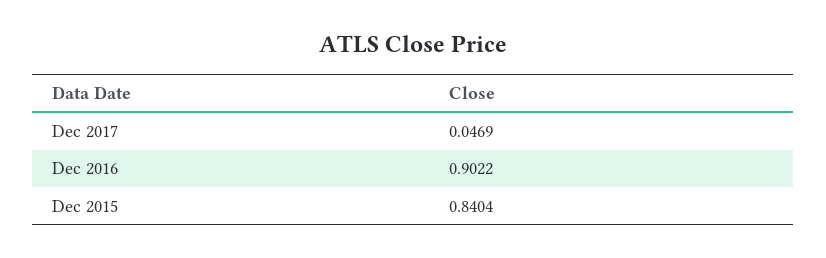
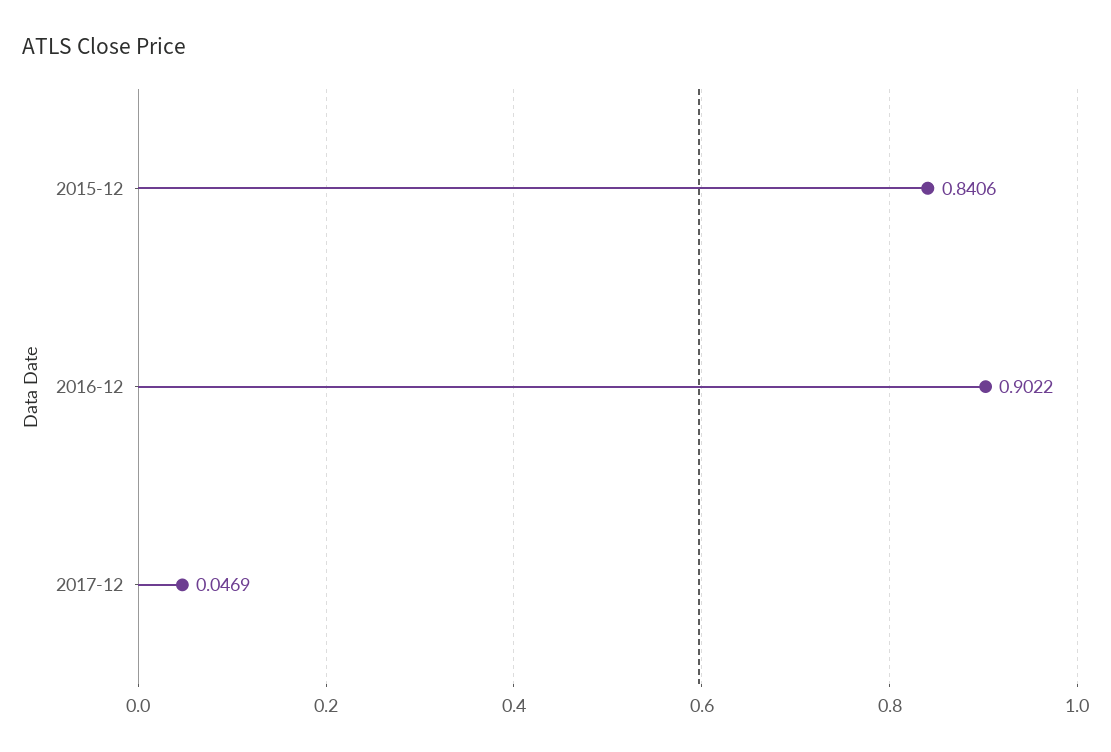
Dec 2015: 0.8404 -> 0.8406

